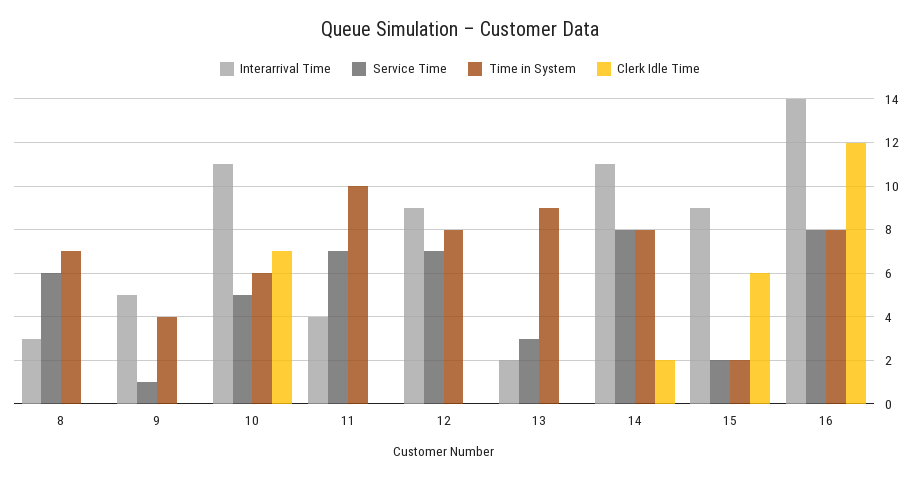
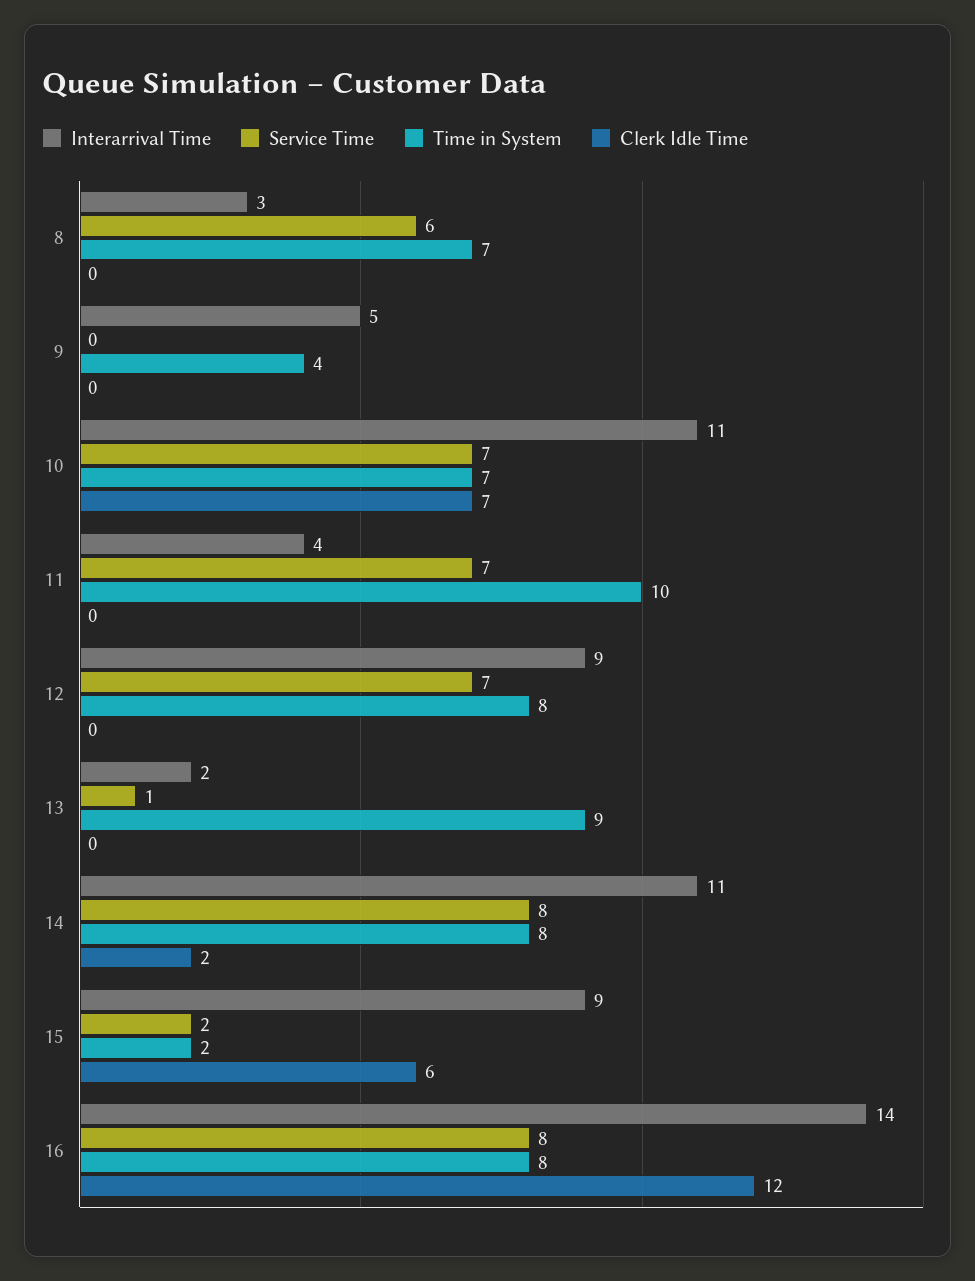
Service Time, 9: 1 -> 0
Service Time, 10: 5 -> 7
Time in System, 10: 6 -> 7
Service Time, 13: 3 -> 1

